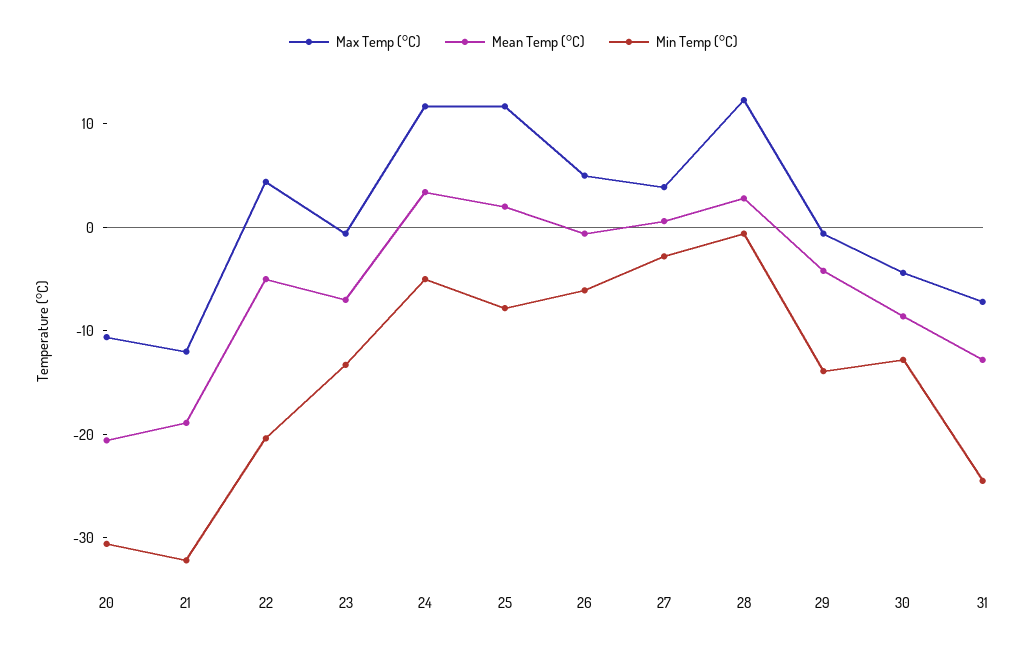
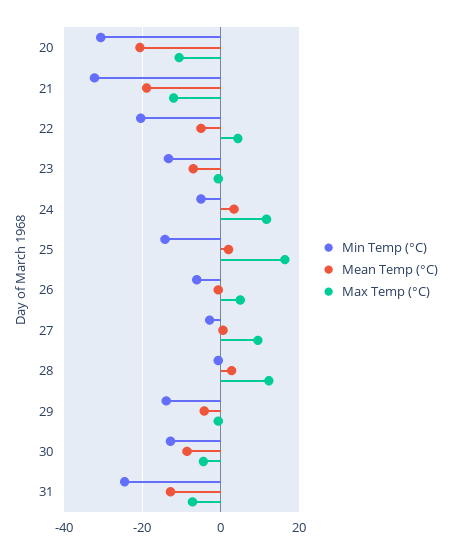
Max Temp (°C), 25: 12 -> 16
Min Temp (°C), 25: -8 -> -14
Max Temp (°C), 27: 4 -> 10

